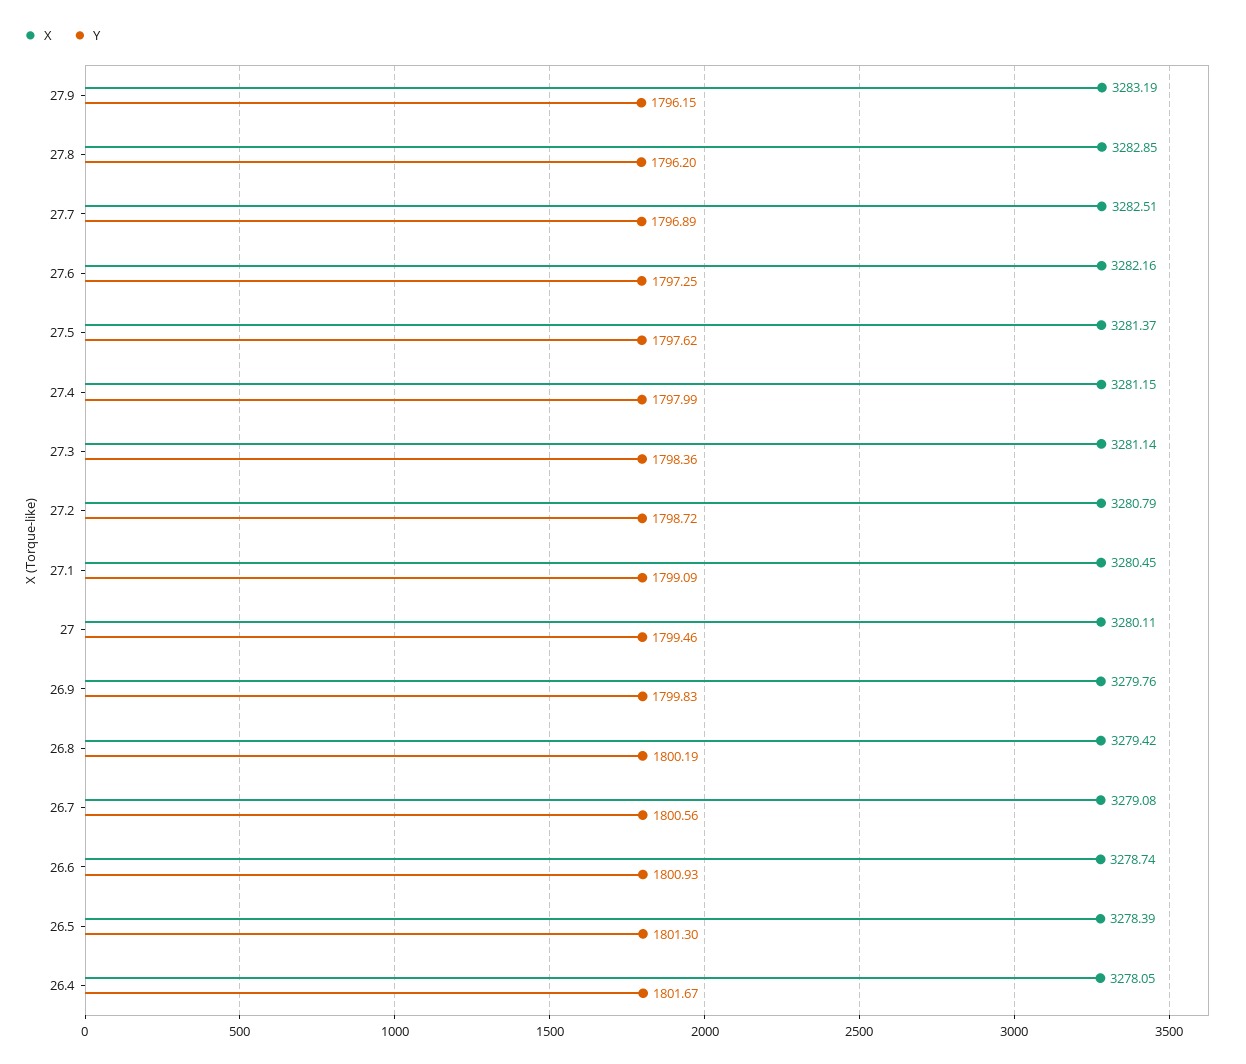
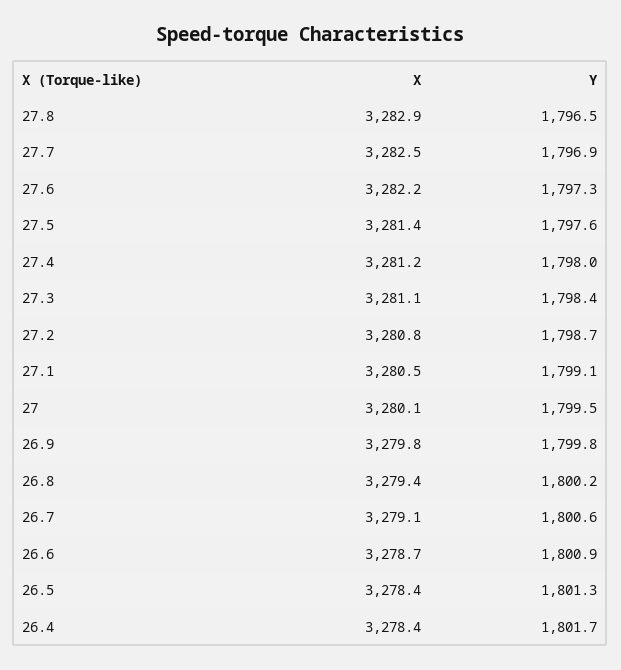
X, 27.9: 3283.19 -> none
Y, 27.9: 1796.15 -> none
Y, 27.8: 1796.2 -> 1796.5
X, 26.4: 3278.05 -> 3278.4

